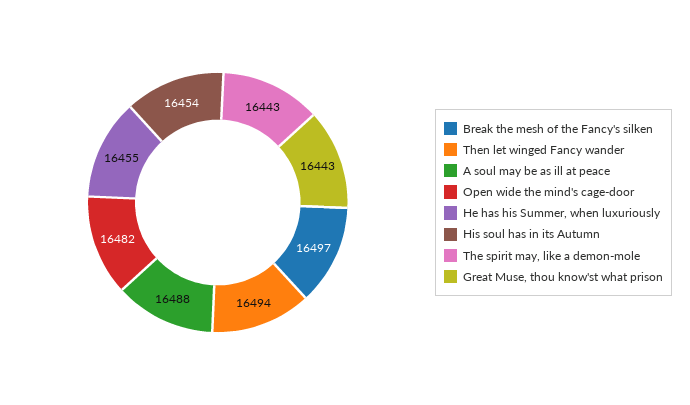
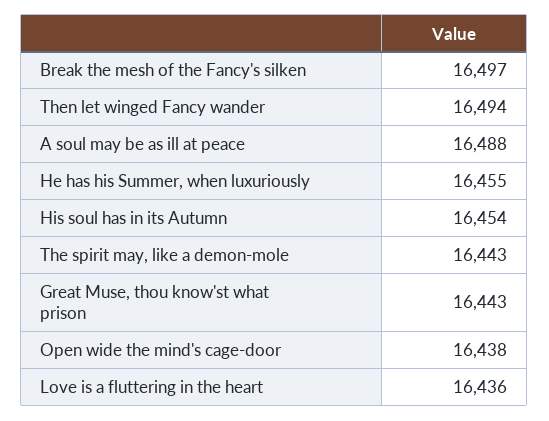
Open wide the mind's cage-door: 16482 -> 16438
Love is a fluttering in the heart: none -> 16436

